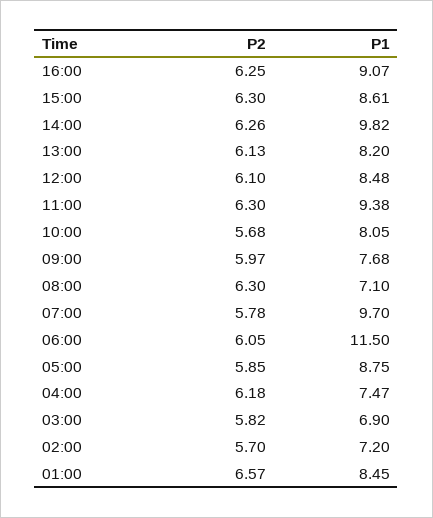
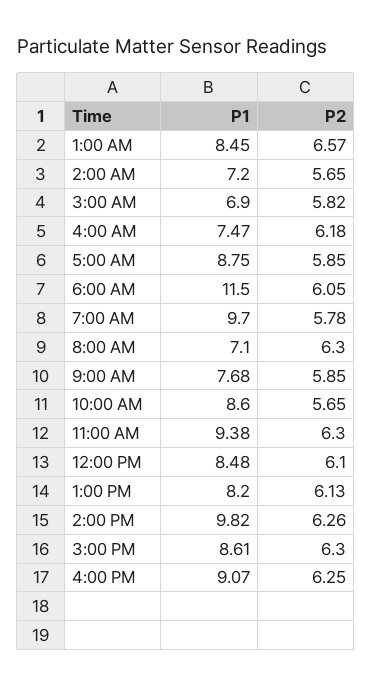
P2, 10:00: 5.68 -> 5.65
P1, 10:00: 8.05 -> 8.6
P2, 09:00: 5.97 -> 5.85
P2, 02:00: 5.7 -> 5.65

